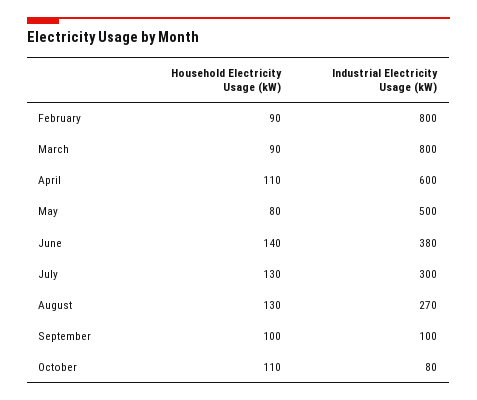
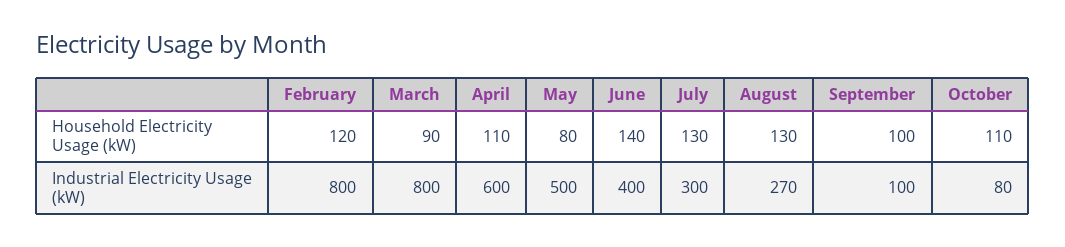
Household Electricity Usage (kW), February: 90 -> 120
Industrial Electricity Usage (kW), June: 380 -> 400

